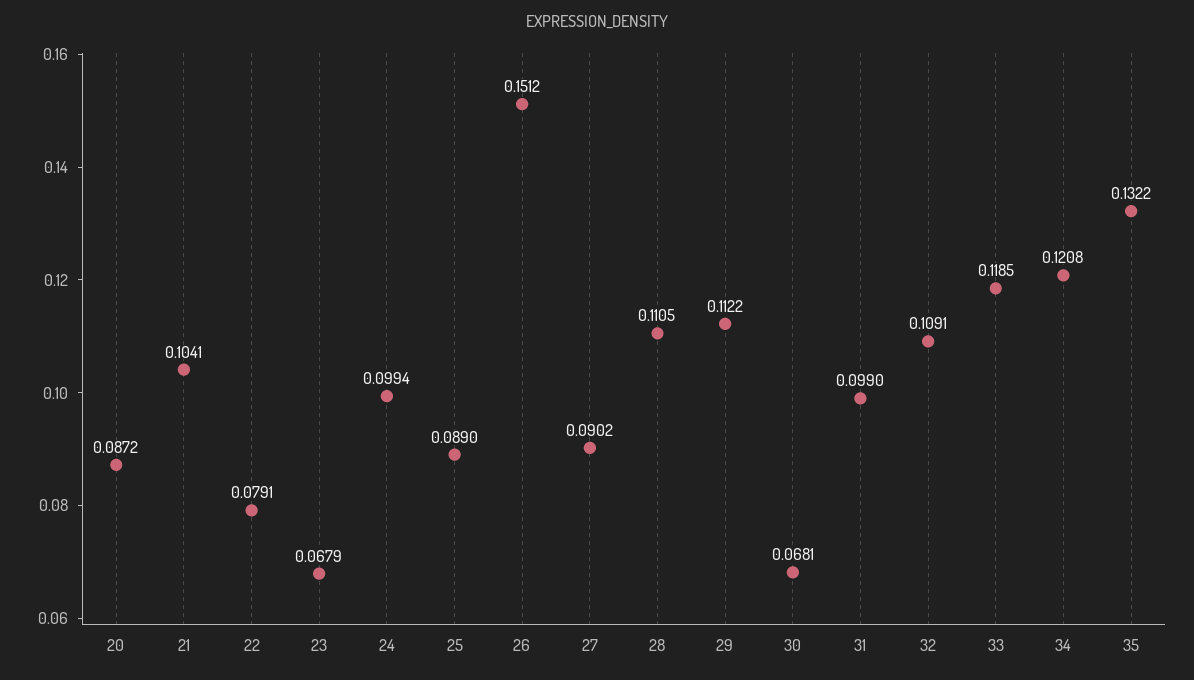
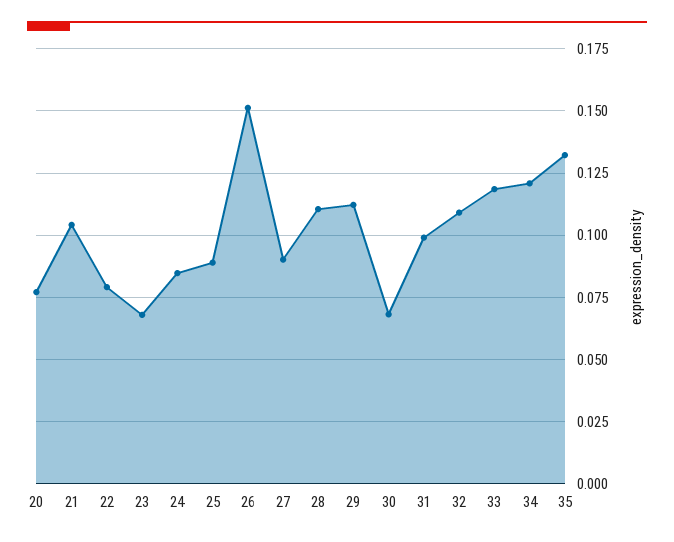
20: 0.0872 -> 0.0775
24: 0.0994 -> 0.085

